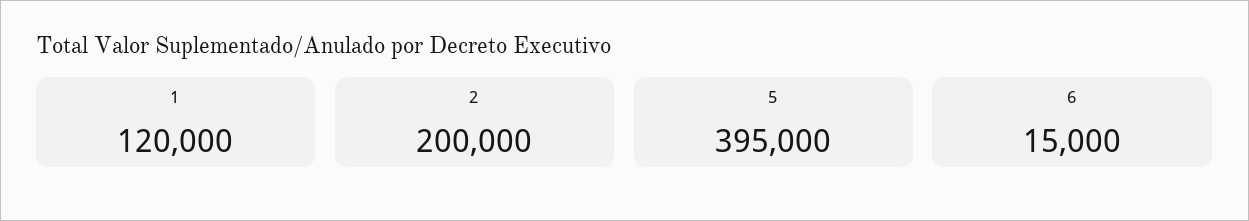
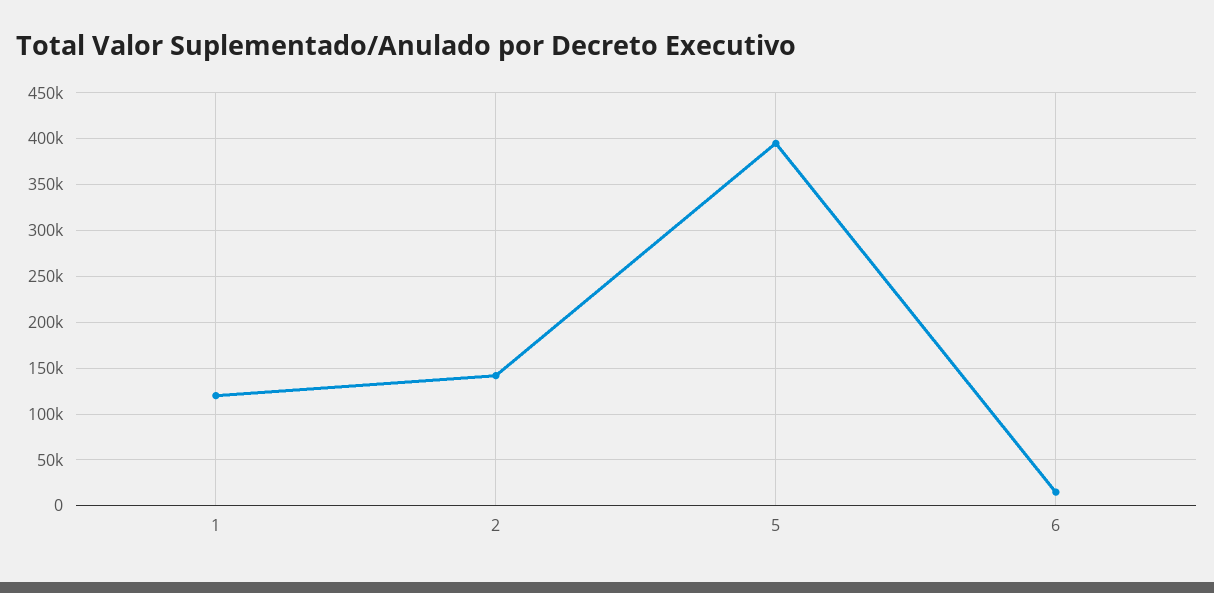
2: 200000 -> 140000

